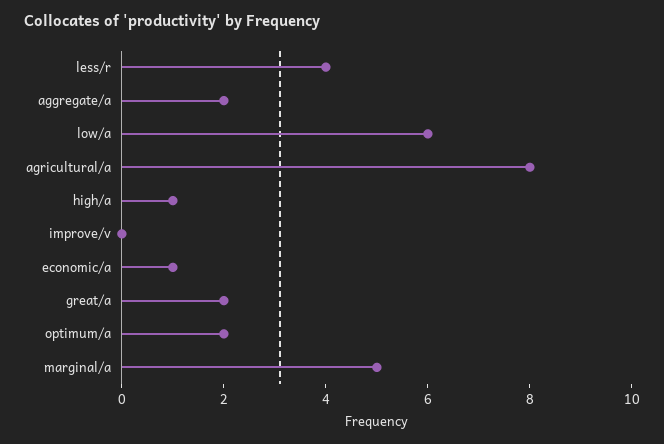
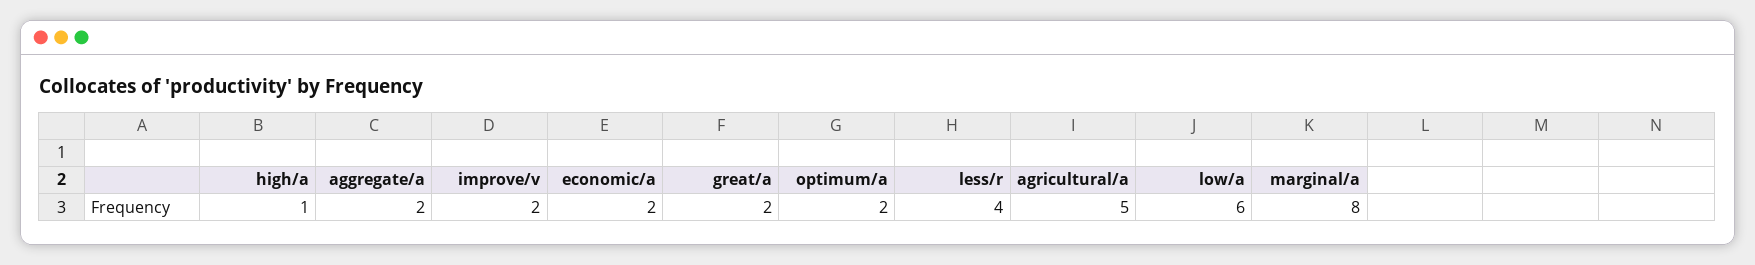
agricultural/a: 8 -> 5
improve/v: 0 -> 2
economic/a: 1 -> 2
marginal/a: 5 -> 8

